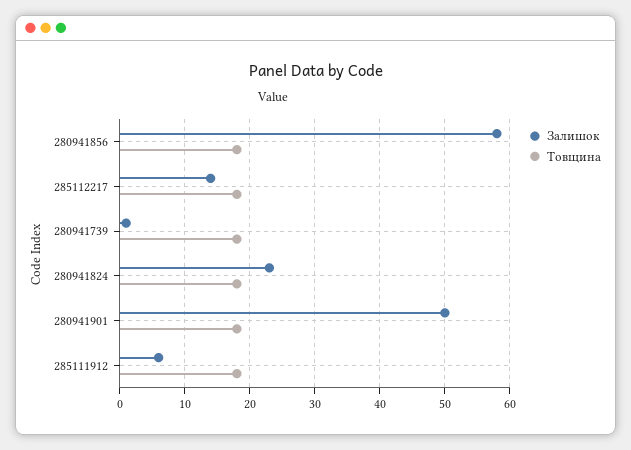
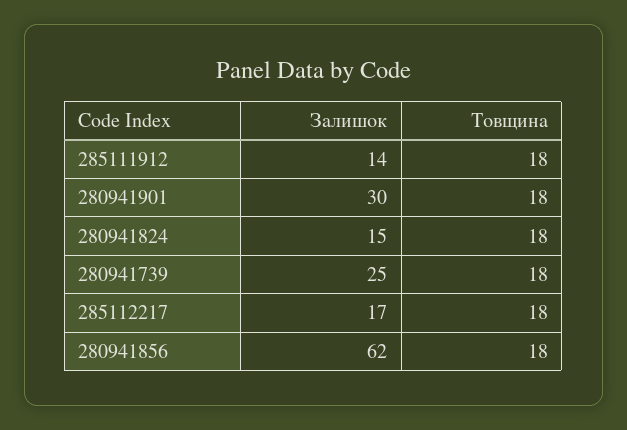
Залишок, 280941856: 58 -> 62
Залишок, 285112217: 14 -> 17
Залишок, 280941739: 1 -> 25
Залишок, 280941824: 23 -> 15
Залишок, 280941901: 50 -> 30
Залишок, 285111912: 6 -> 14

